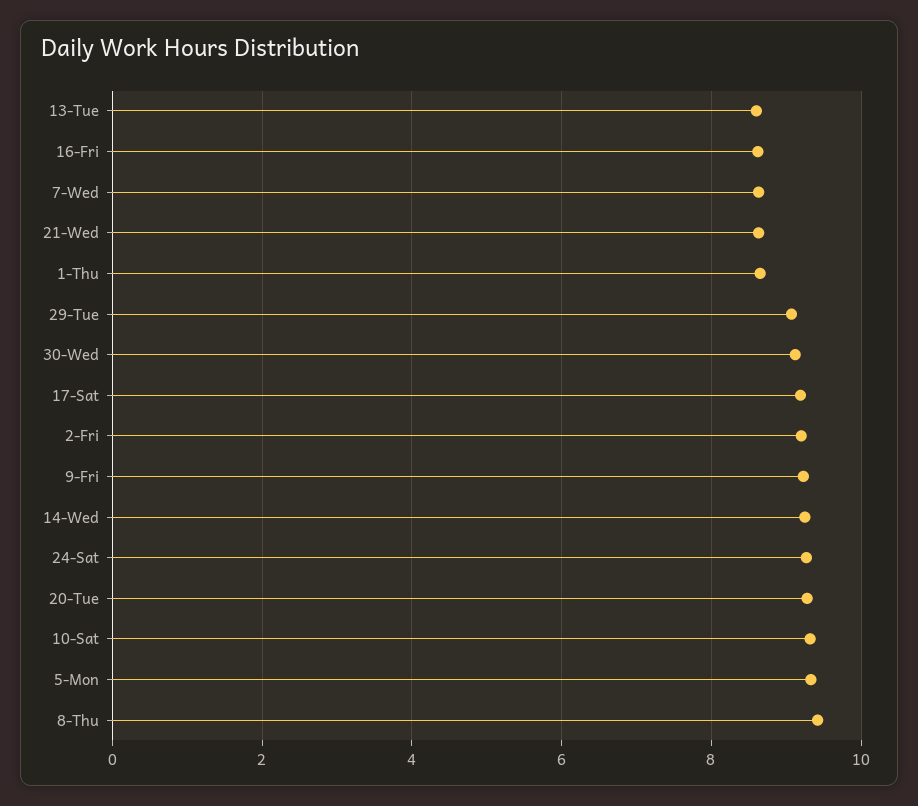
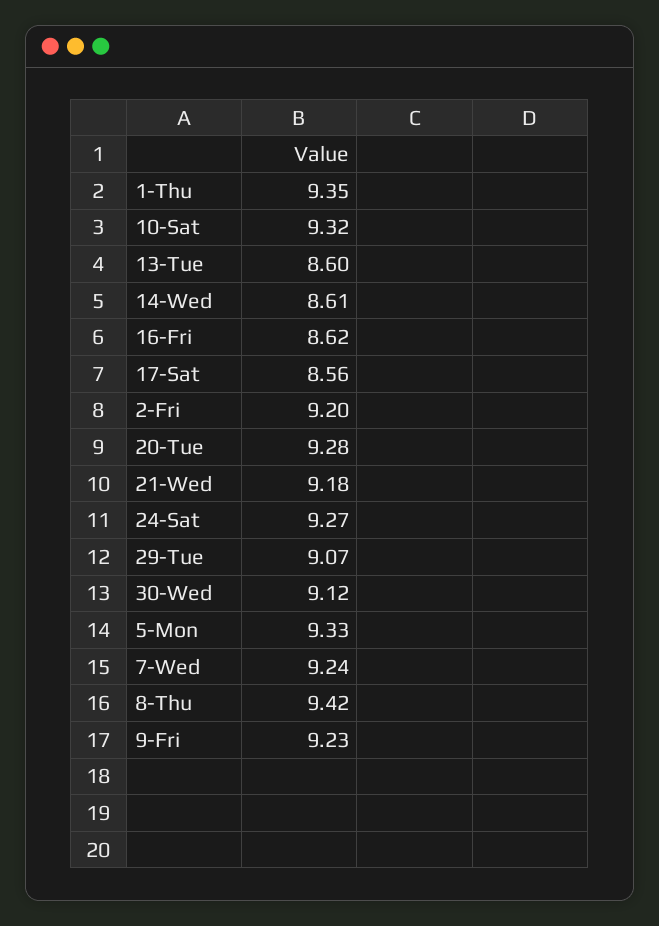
7-Wed: 8.6 -> 9.24
21-Wed: 8.6 -> 9.18
1-Thu: 8.6 -> 9.35
17-Sat: 9.2 -> 8.56
14-Wed: 9.2 -> 8.61

